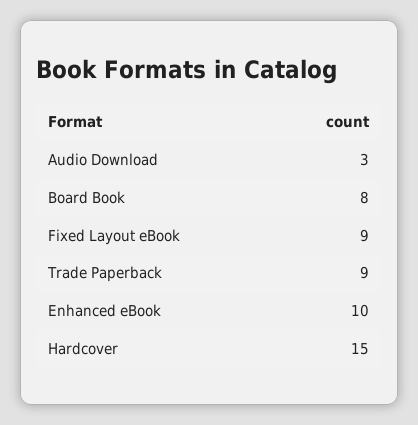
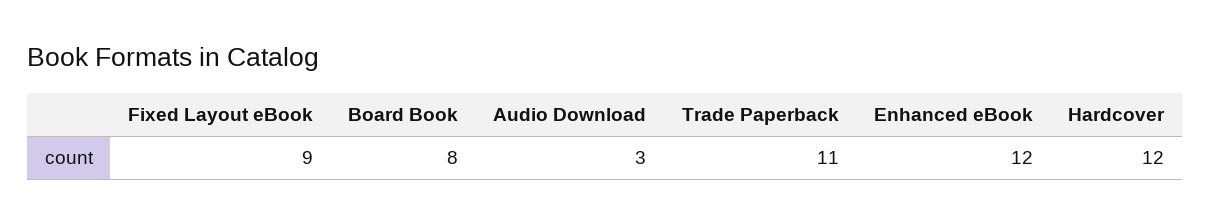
Trade Paperback: 9 -> 11
Enhanced eBook: 10 -> 12
Hardcover: 15 -> 12

